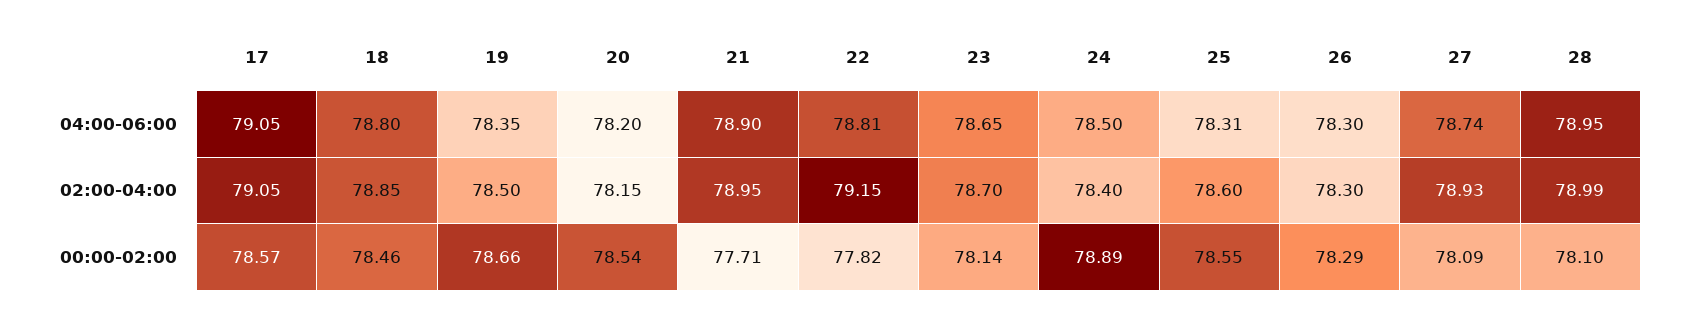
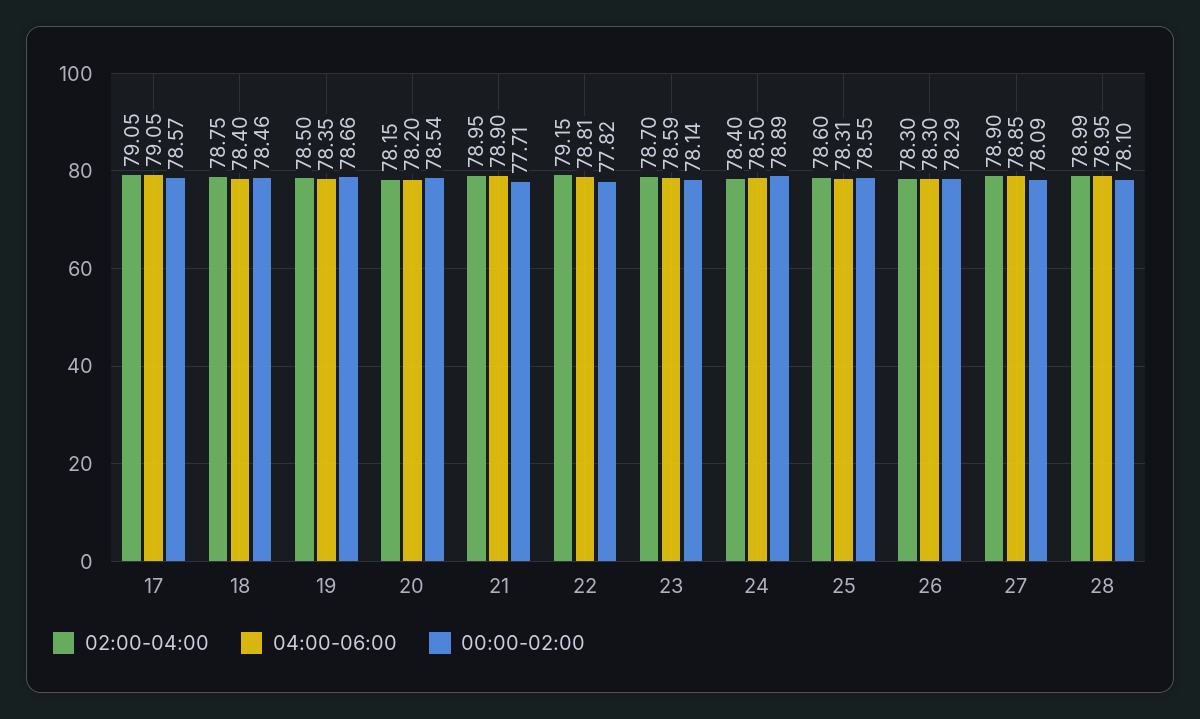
04:00-06:00, 18: 78.8 -> 78.4
04:00-06:00, 23: 78.65 -> 78.59
04:00-06:00, 27: 78.74 -> 78.85
02:00-04:00, 18: 78.85 -> 78.75
02:00-04:00, 27: 78.93 -> 78.9

